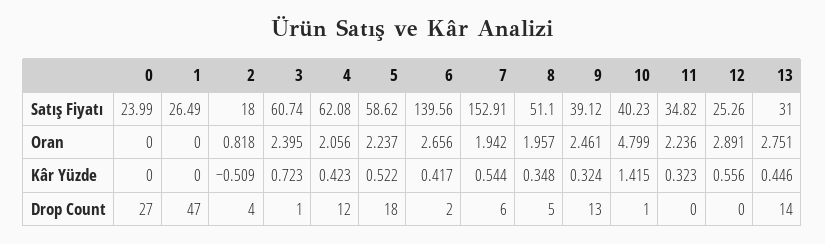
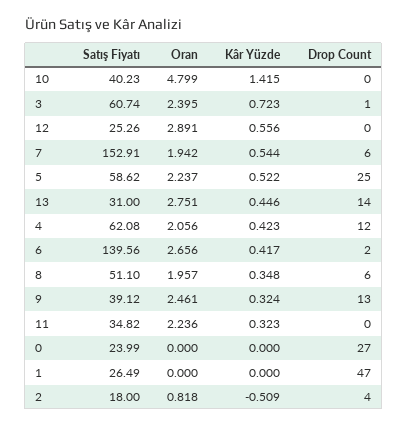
5, Drop Count: 18 -> 25
8, Drop Count: 5 -> 6
10, Drop Count: 1 -> 0

